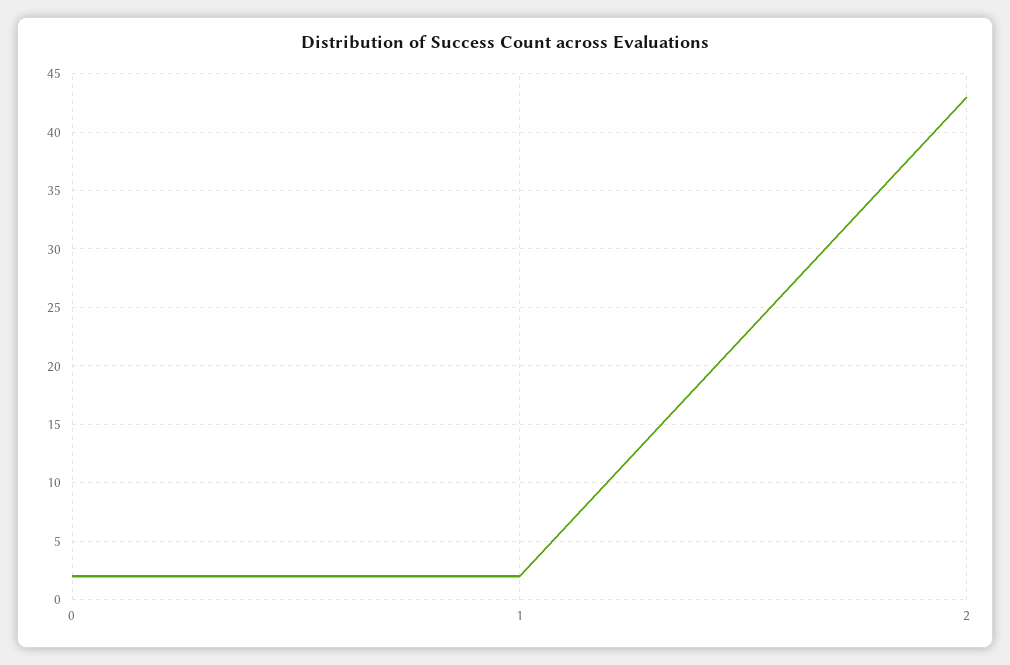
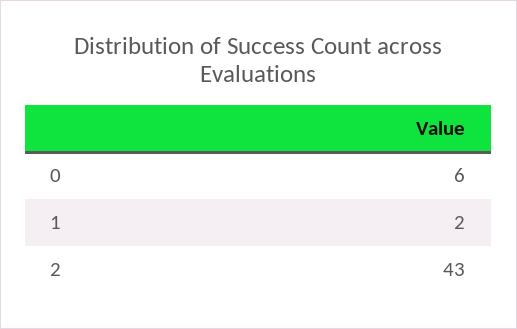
0: 2 -> 6

